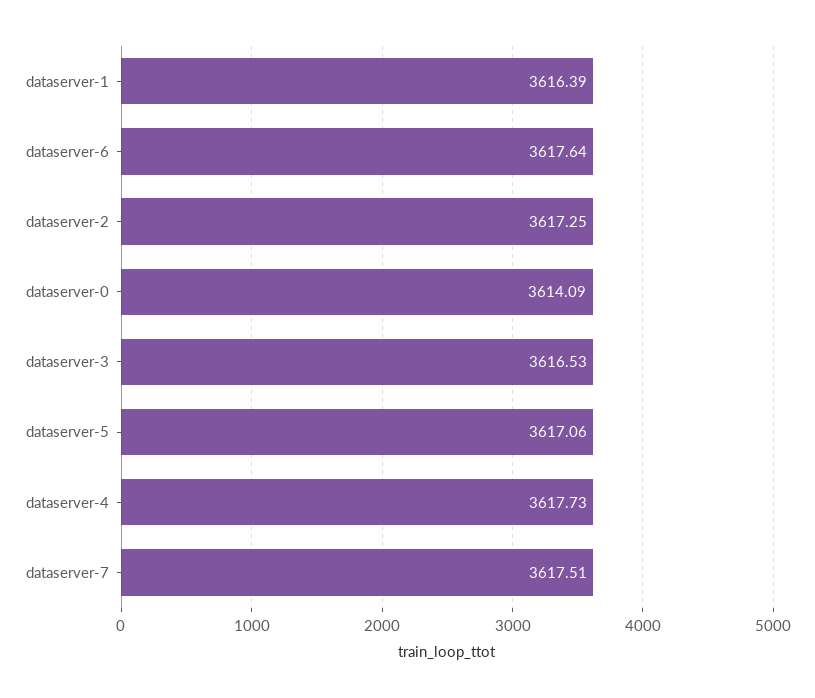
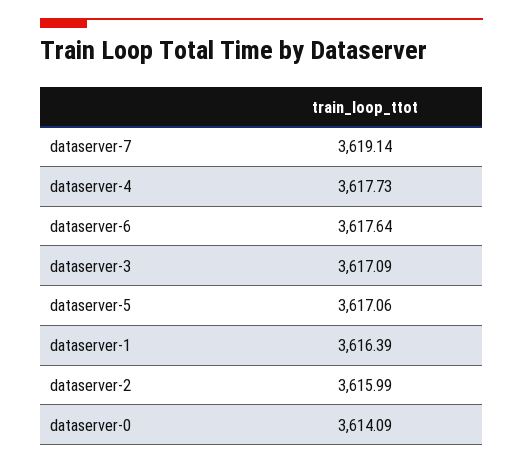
dataserver-2: 3617.25 -> 3615.99
dataserver-3: 3616.53 -> 3617.09
dataserver-7: 3617.51 -> 3619.14

